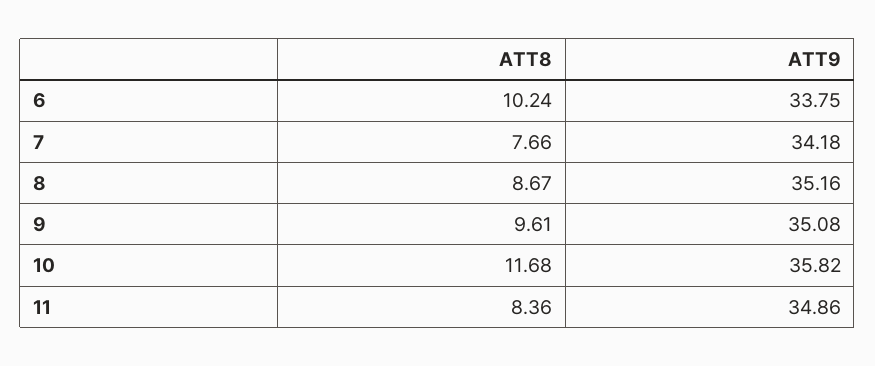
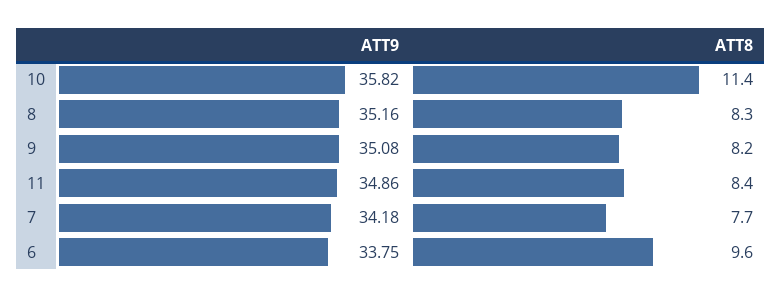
ATT8, 6: 10.24 -> 9.6
ATT8, 8: 8.67 -> 8.3
ATT8, 9: 9.61 -> 8.2
ATT8, 10: 11.68 -> 11.4

